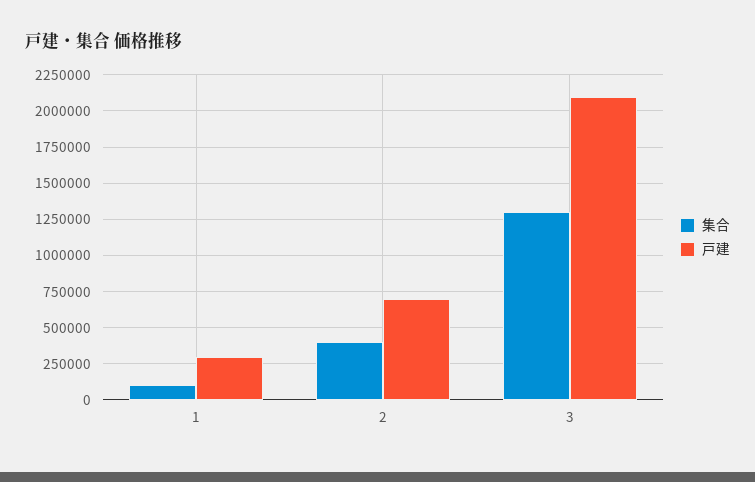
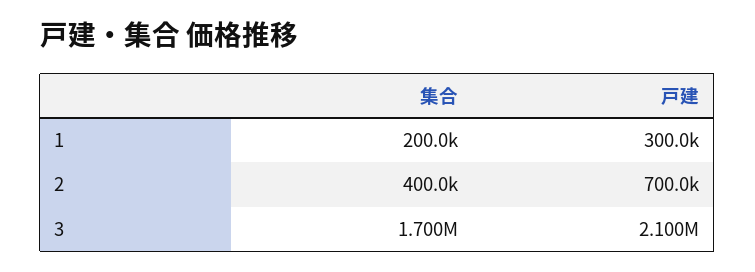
集合, 1: 100000 -> 200000
集合, 3: 1300000 -> 1700000

